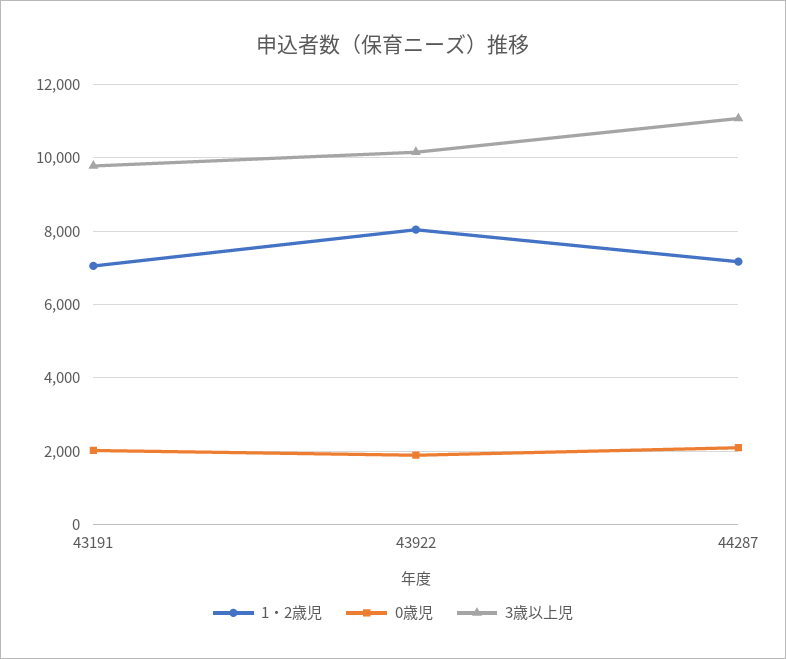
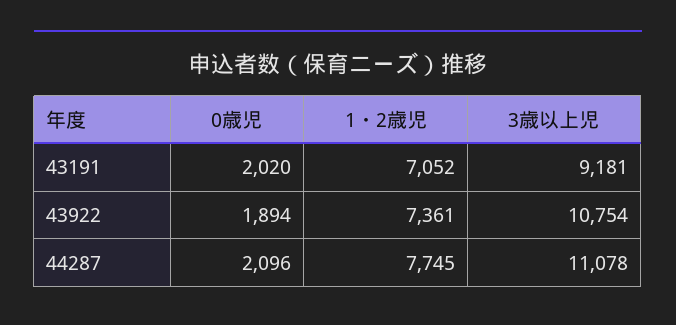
3歳以上児, 43191: 9800 -> 9181
1・2歳児, 43922: 8000 -> 7361
3歳以上児, 43922: 10200 -> 10754
1・2歳児, 44287: 7200 -> 7745

